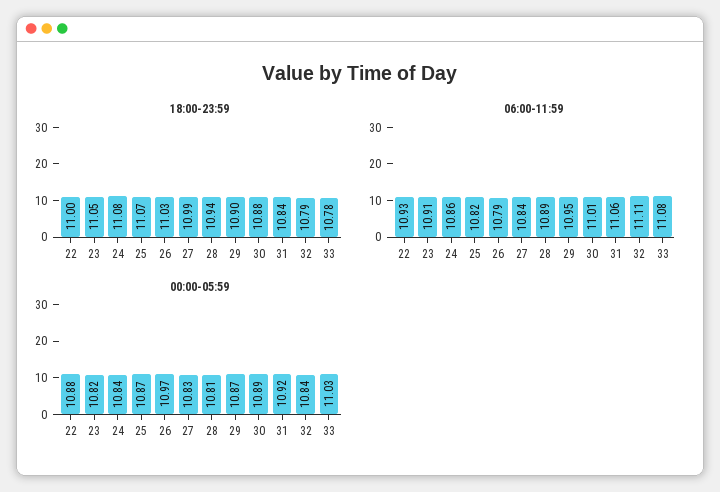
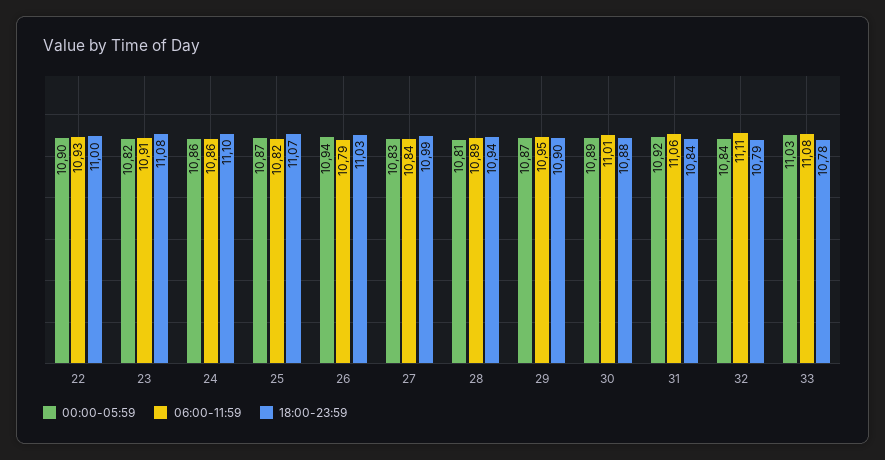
18:00-23:59, 23: 11.05 -> 11.08
18:00-23:59, 24: 11.08 -> 11.1
00:00-05:59, 22: 10.88 -> 10.9
00:00-05:59, 24: 10.84 -> 10.86
00:00-05:59, 26: 10.97 -> 10.94

